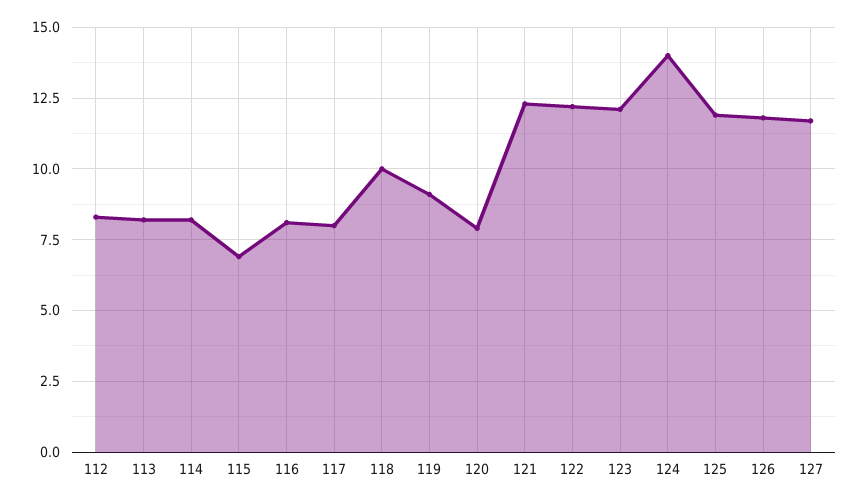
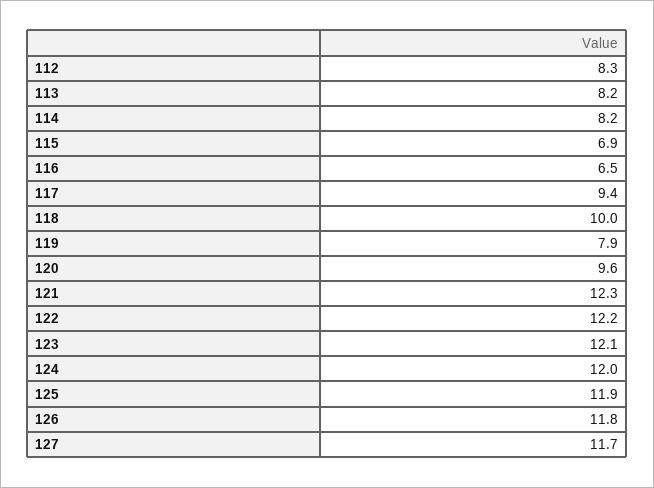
116: 8 -> 6.5
117: 8 -> 9.4
119: 9 -> 7.9
120: 8 -> 9.6
124: 14 -> 12

